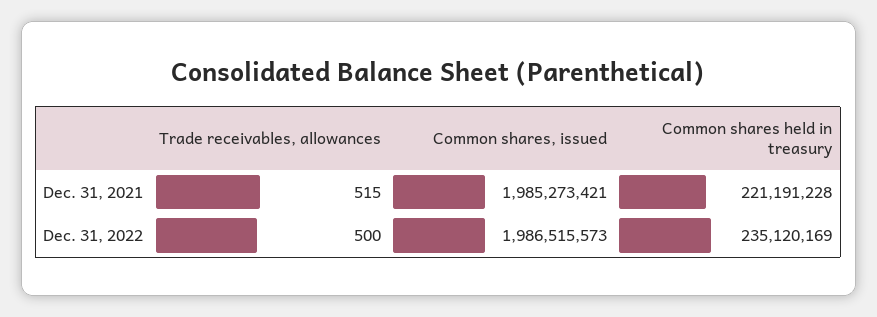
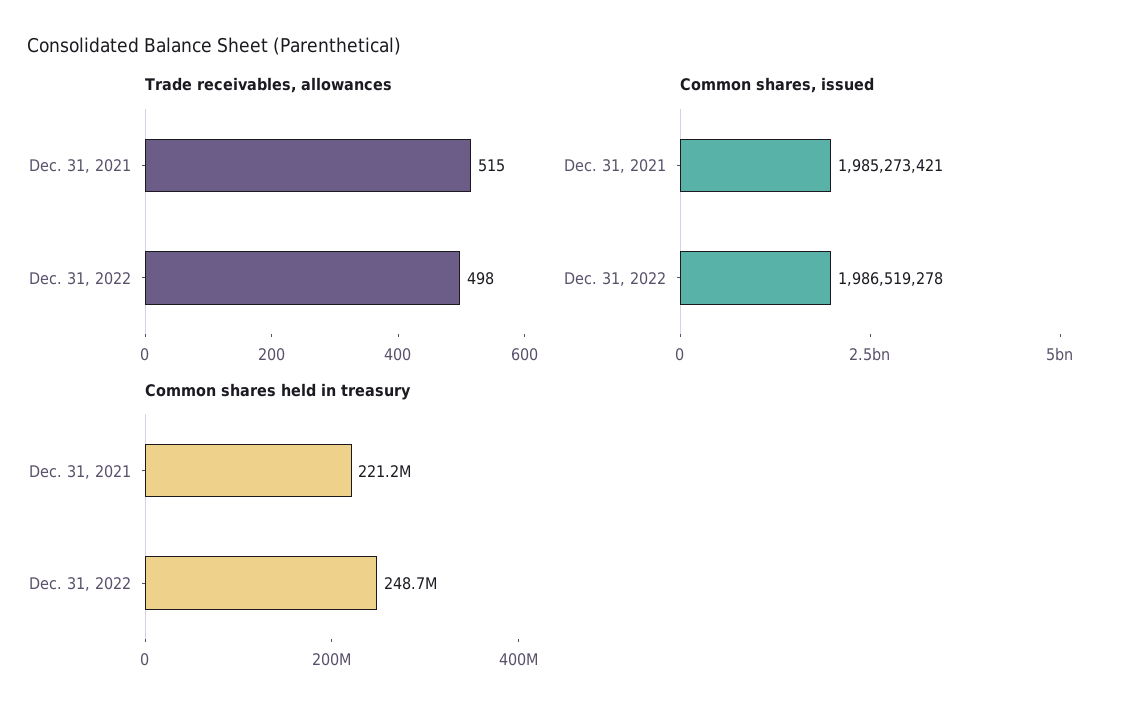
Trade receivables, allowances, Dec. 31, 2022: 500 -> 498
Common shares, issued, Dec. 31, 2022: 1986515573 -> 1986519278
Common shares held in treasury, Dec. 31, 2022: 235120169 -> 248700000

